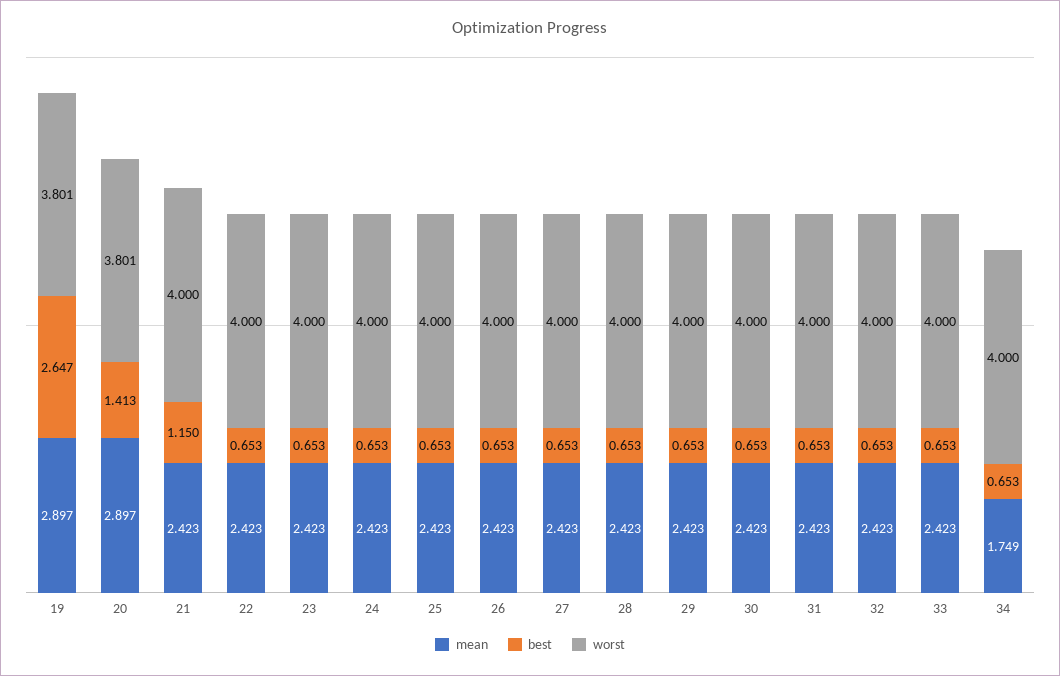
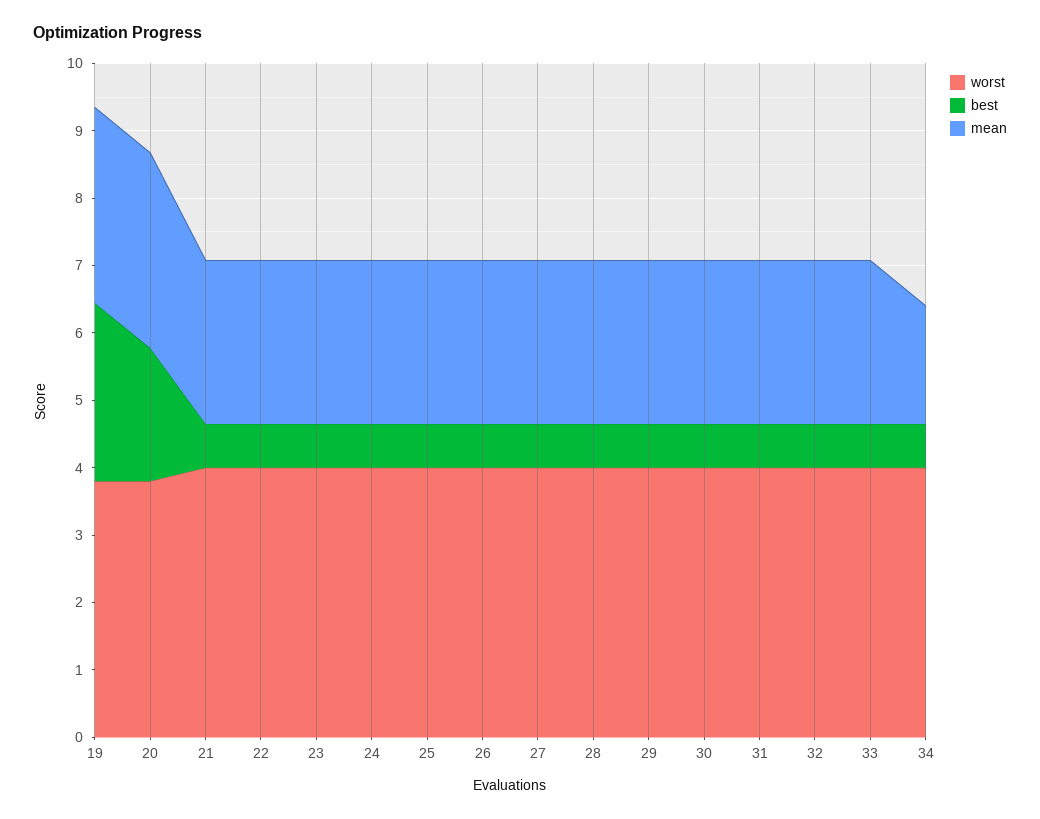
best, 20: 1.413 -> 2
best, 21: 1.15 -> 0.6

